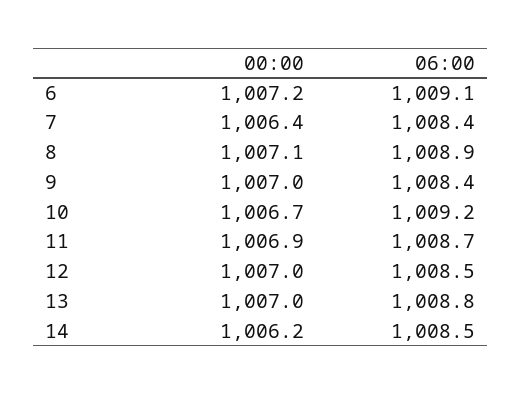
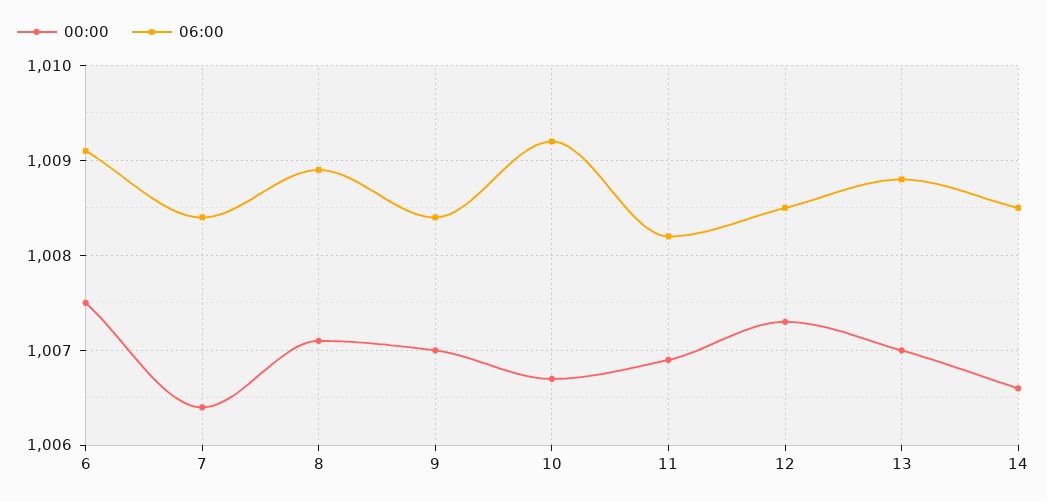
00:00, 6: 1007.2 -> 1007.5
06:00, 11: 1008.7 -> 1008.2
00:00, 12: 1007 -> 1007.3
00:00, 14: 1006.2 -> 1006.6

